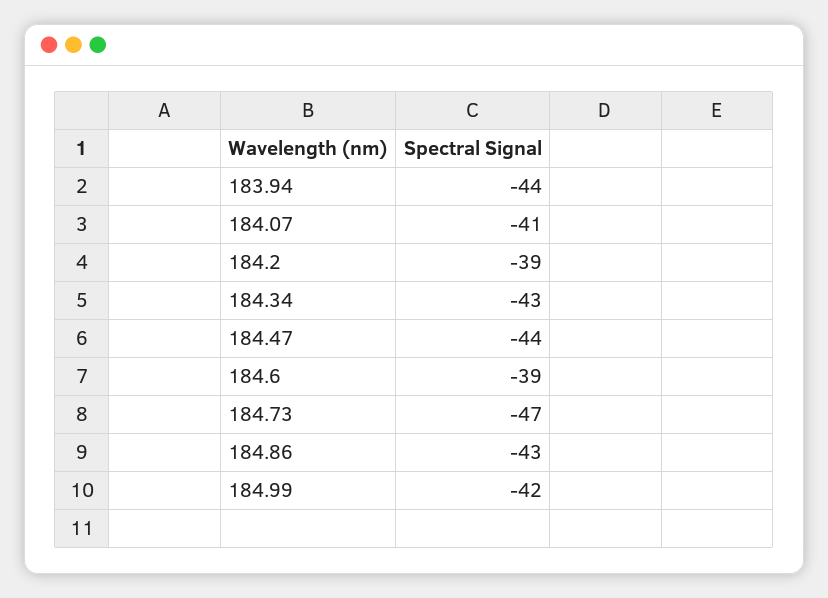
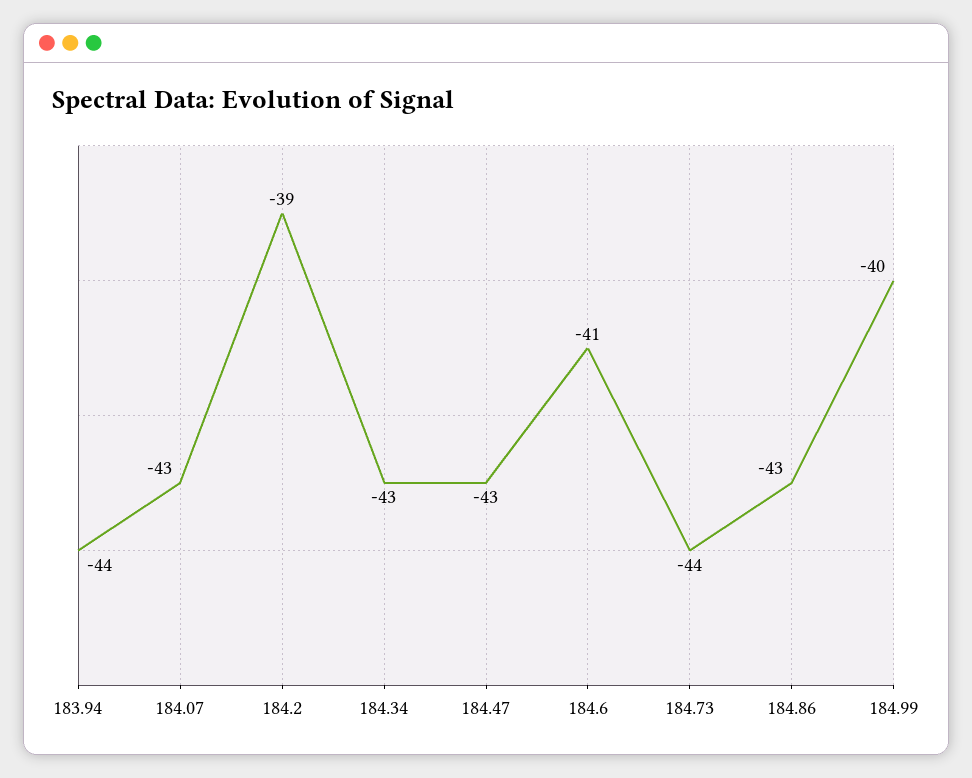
184.07: -41 -> -43
184.47: -44 -> -43
184.6: -39 -> -41
184.73: -47 -> -44
184.99: -42 -> -40

